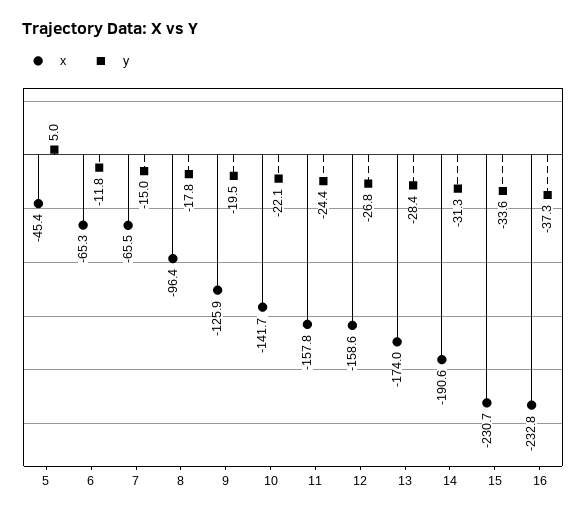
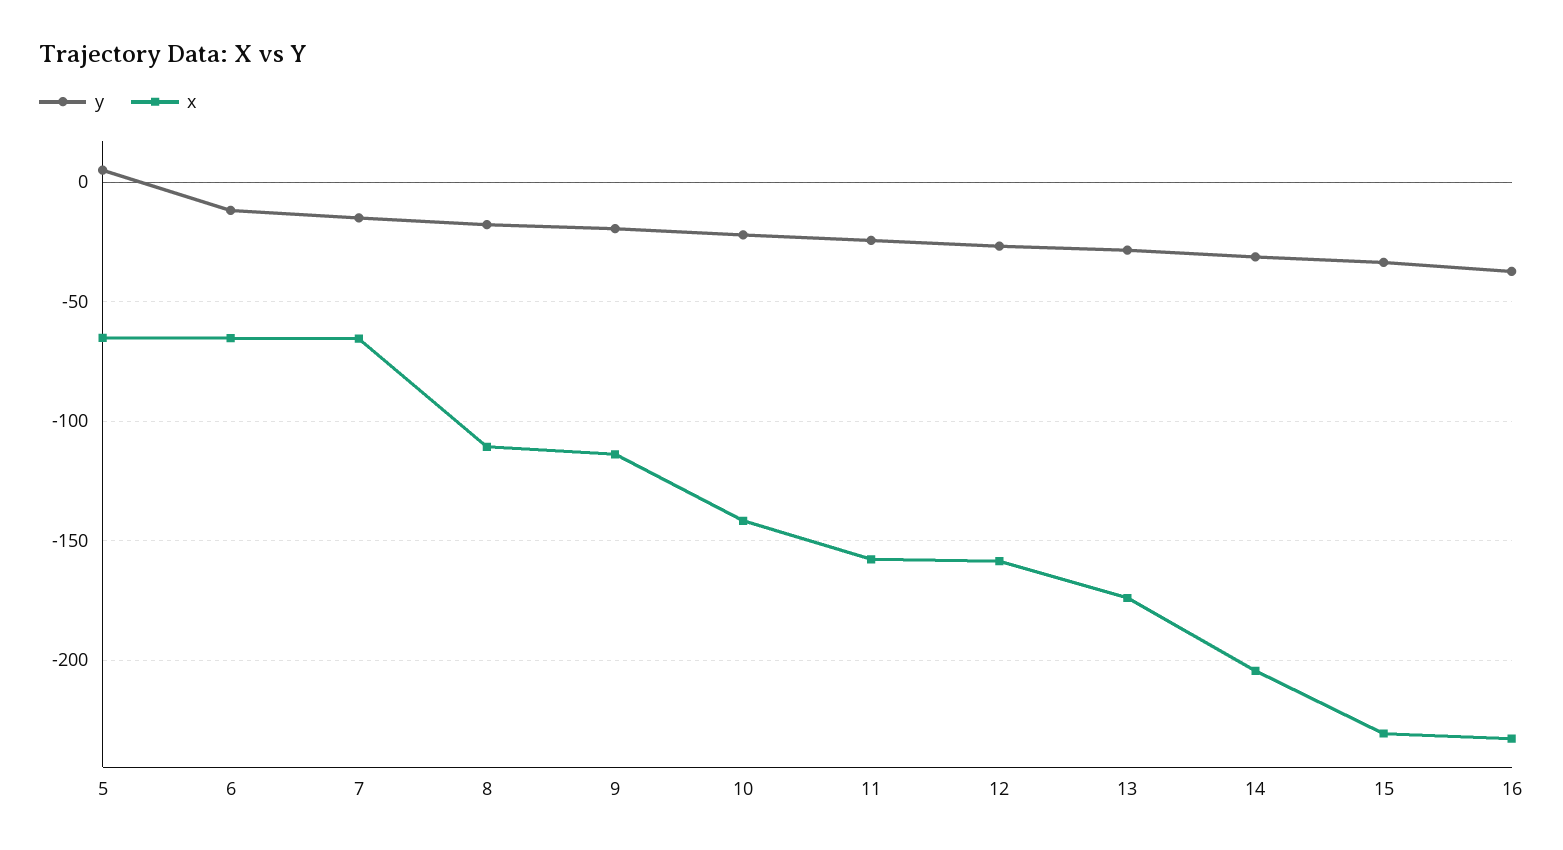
x, 5: -45.4 -> -65
x, 8: -96.4 -> -110
x, 9: -125.9 -> -115
x, 14: -190.6 -> -205

